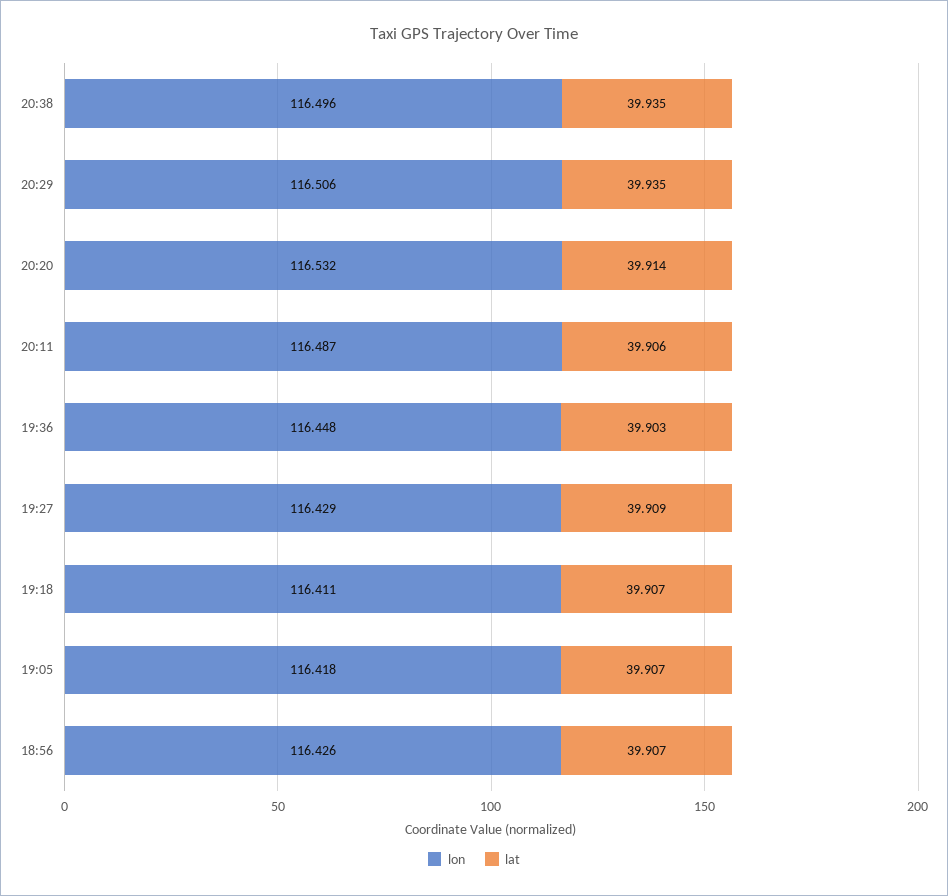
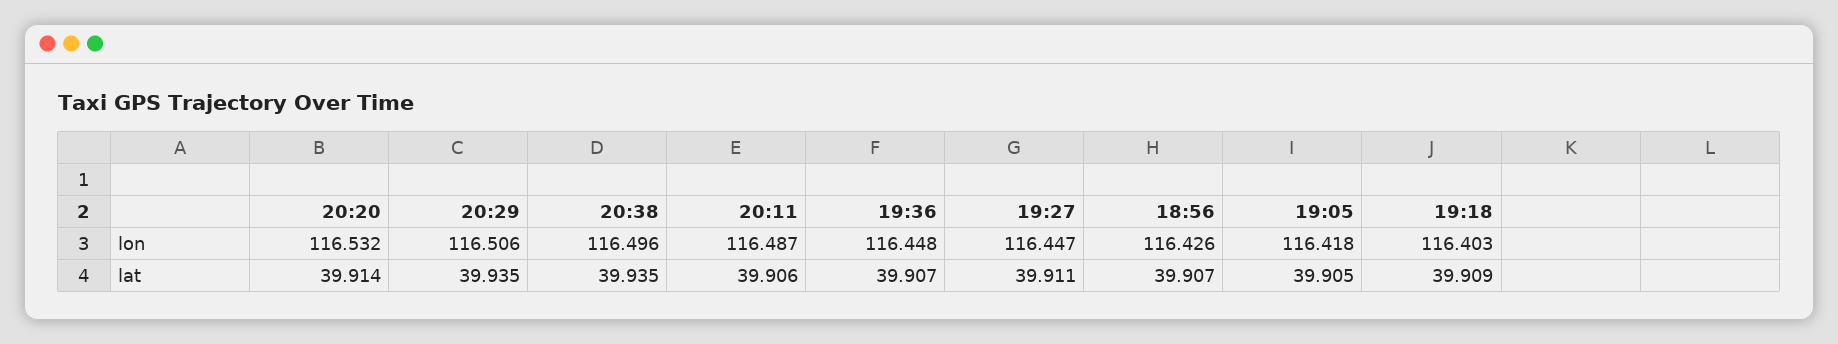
lat, 19:36: 39.903 -> 39.907
lon, 19:27: 116.429 -> 116.447
lat, 19:27: 39.909 -> 39.911
lon, 19:18: 116.411 -> 116.403
lat, 19:18: 39.907 -> 39.909
lat, 19:05: 39.907 -> 39.905

